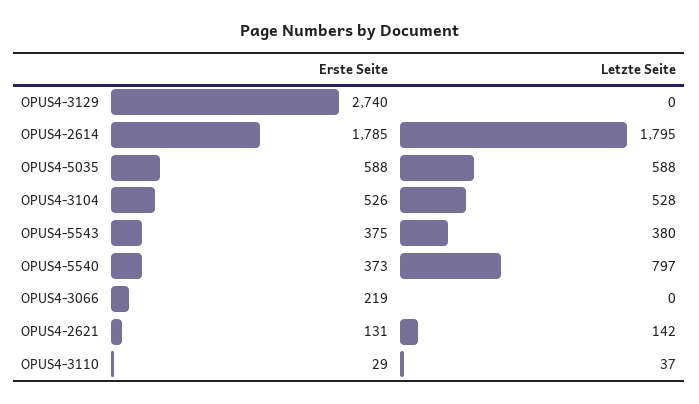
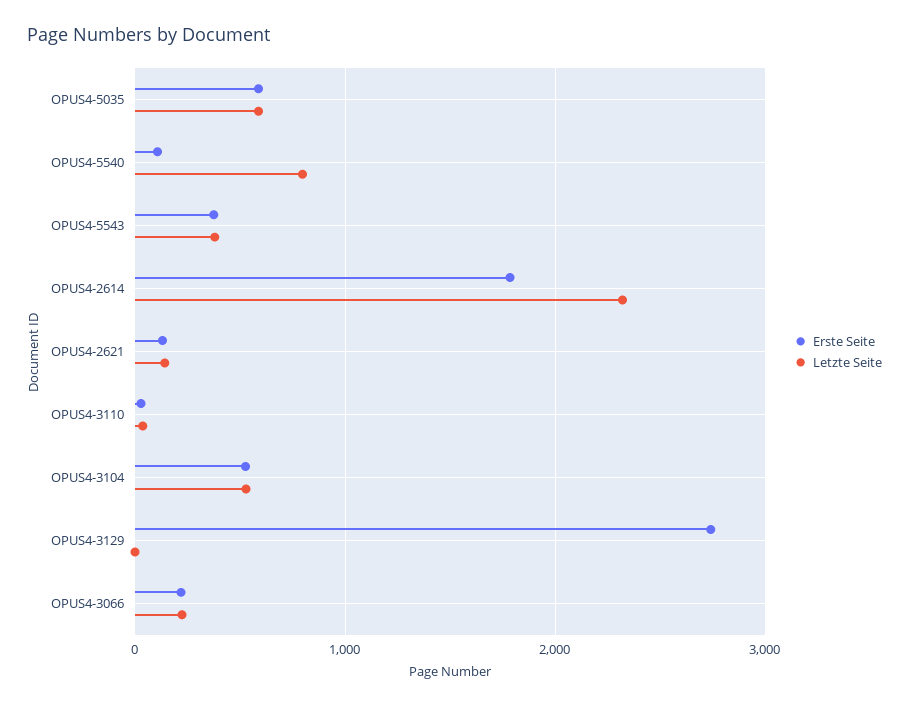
Letzte Seite, OPUS4-2614: 1795 -> 2300
Erste Seite, OPUS4-5540: 373 -> 100
Letzte Seite, OPUS4-3066: 0 -> 200

